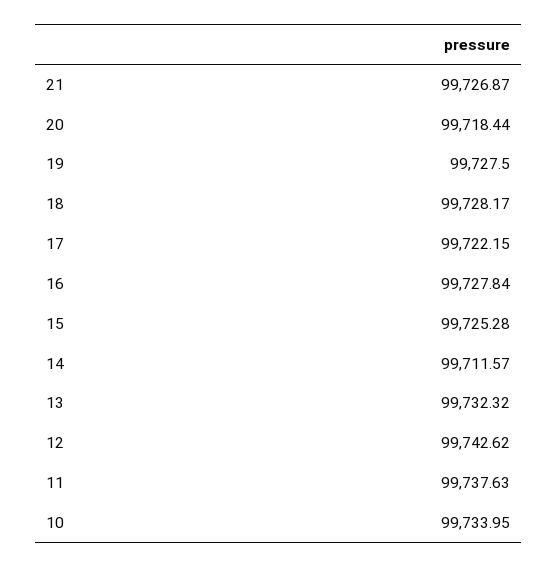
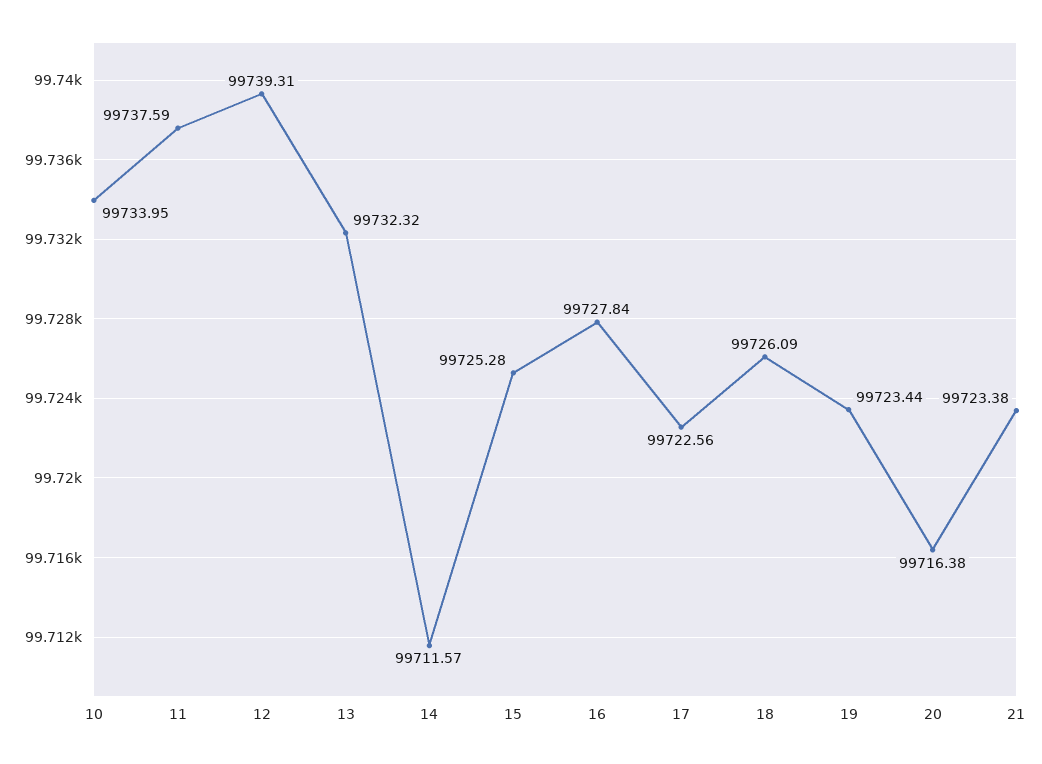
21: 99726.87 -> 99723.38
20: 99718.44 -> 99716.38
19: 99727.5 -> 99723.44
18: 99728.17 -> 99726.09
17: 99722.15 -> 99722.56
12: 99742.62 -> 99739.31
11: 99737.63 -> 99737.59

